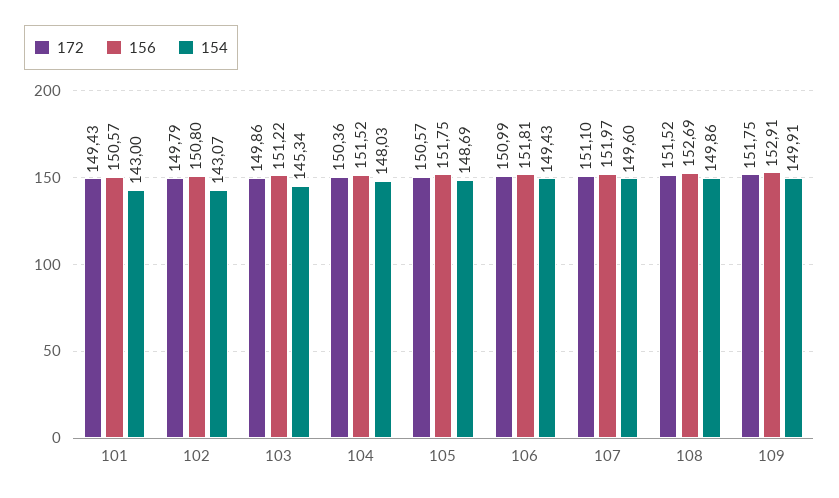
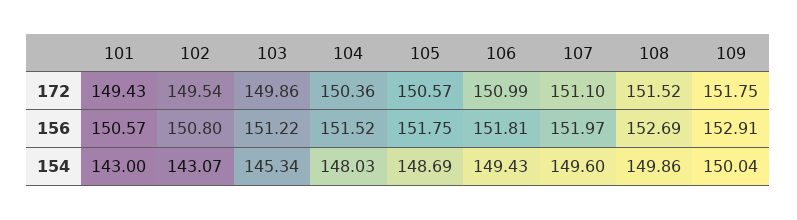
172, 102: 149.79 -> 149.54
154, 109: 149.91 -> 150.04

